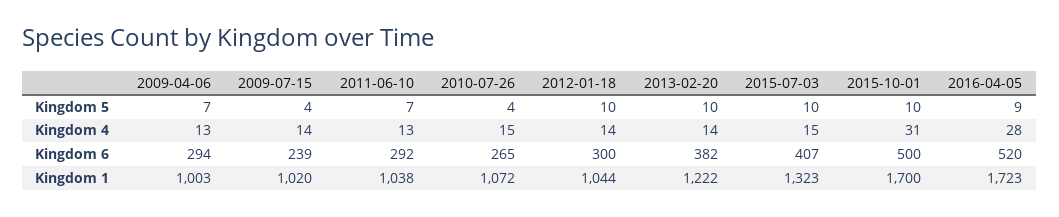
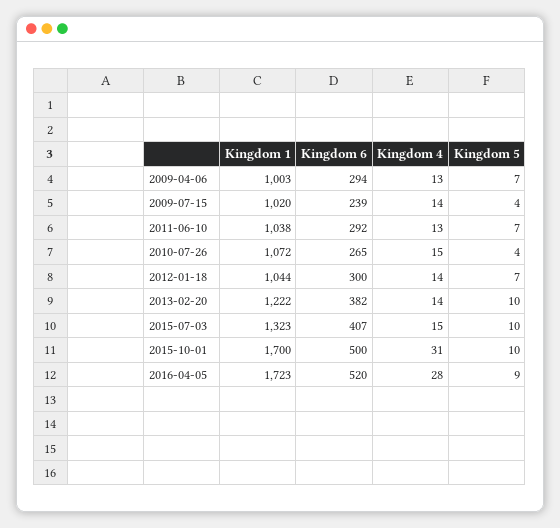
2012-01-18, Kingdom 5: 10 -> 7

